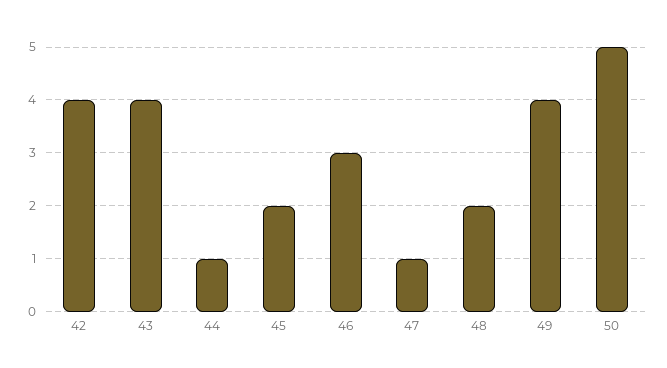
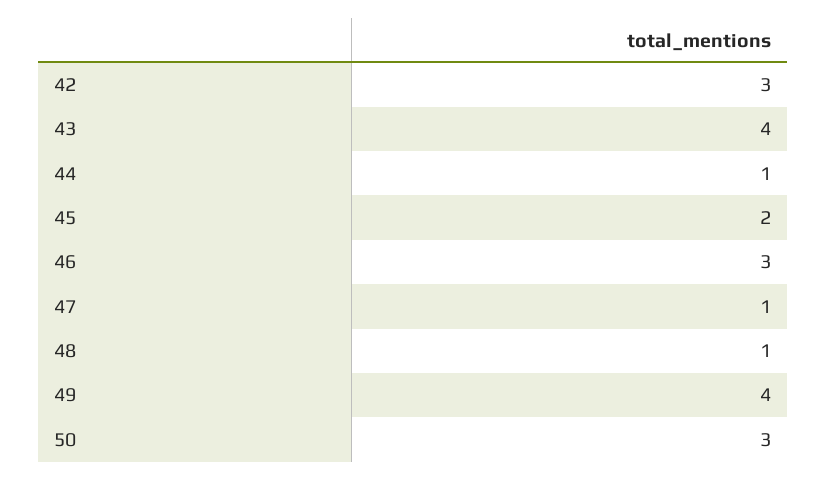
42: 4 -> 3
48: 2 -> 1
50: 5 -> 3

